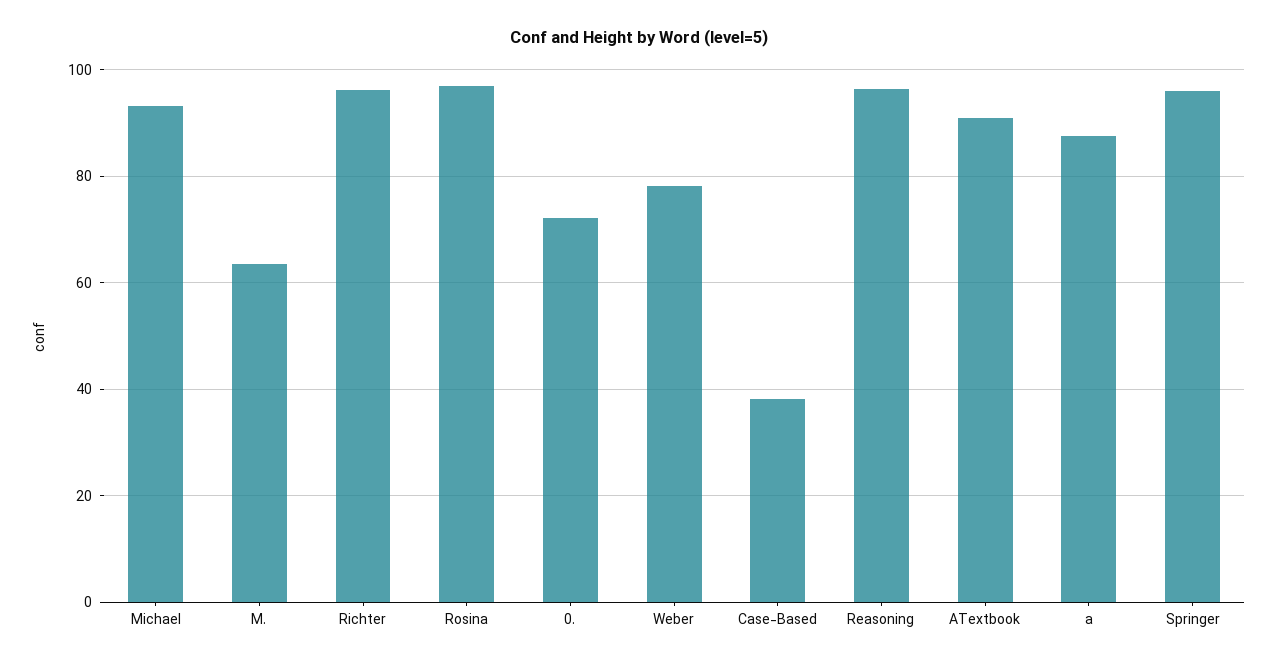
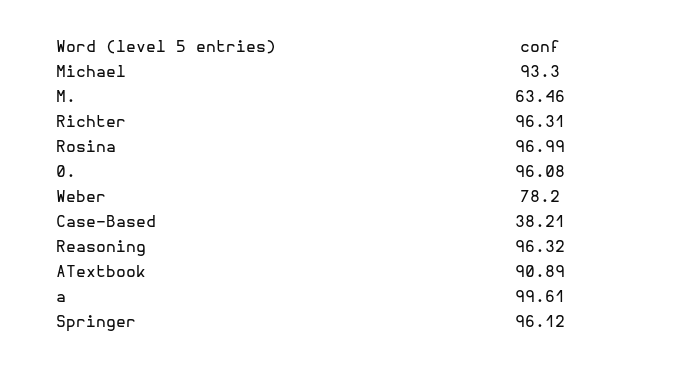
0.: 72 -> 96.08
a: 88 -> 99.61

